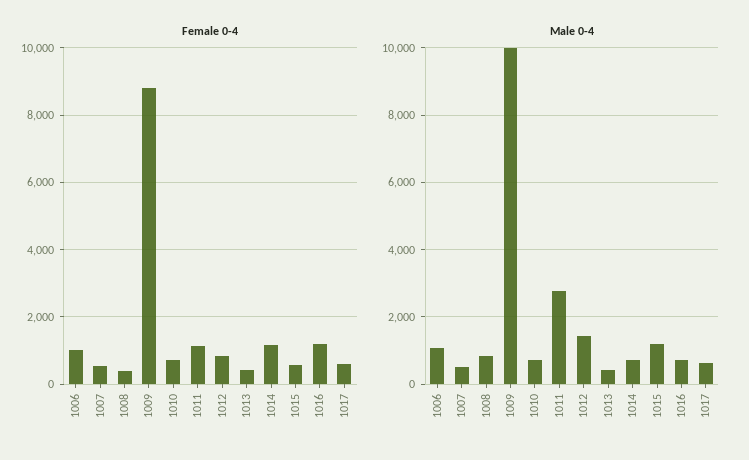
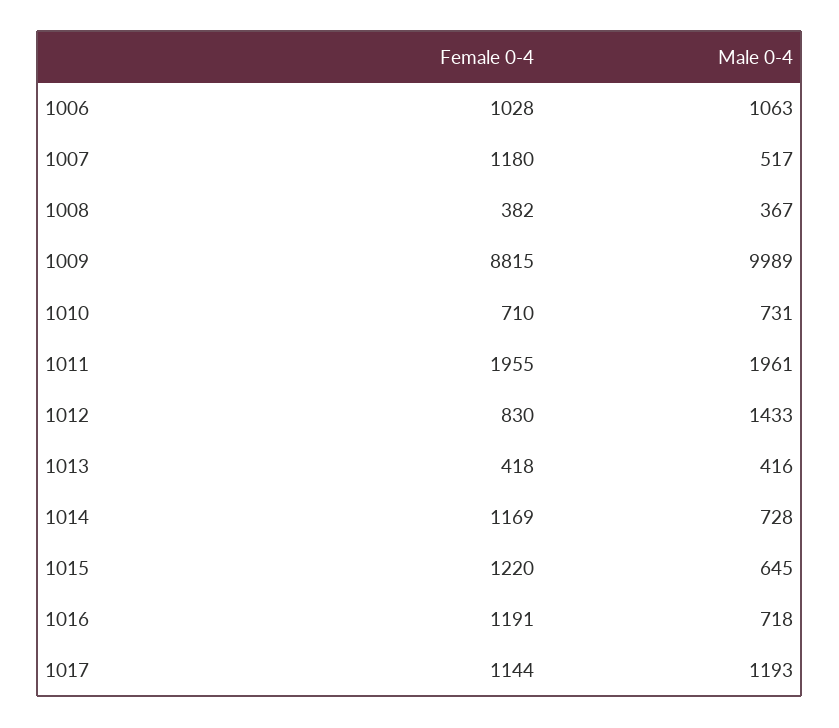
Female 0-4, 1007: 600 -> 1180
Female 0-4, 1011: 1200 -> 1955
Female 0-4, 1015: 600 -> 1220
Female 0-4, 1017: 600 -> 1144
Male 0-4, 1008: 800 -> 367
Male 0-4, 1011: 2800 -> 1961
Male 0-4, 1015: 1200 -> 645
Male 0-4, 1017: 600 -> 1193

